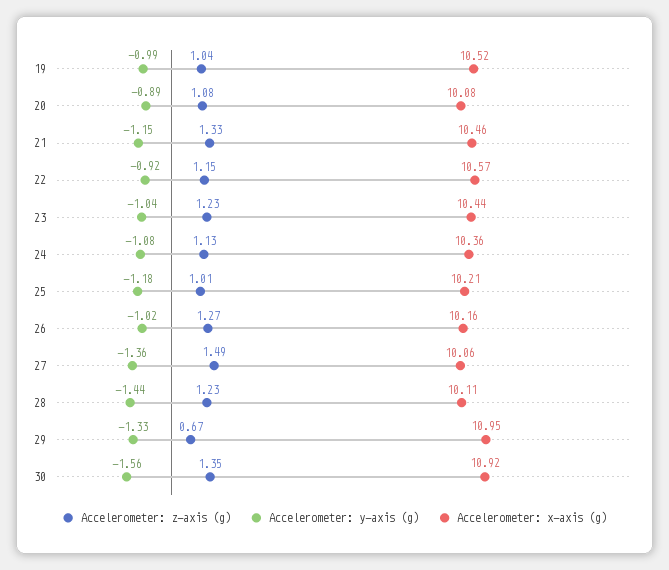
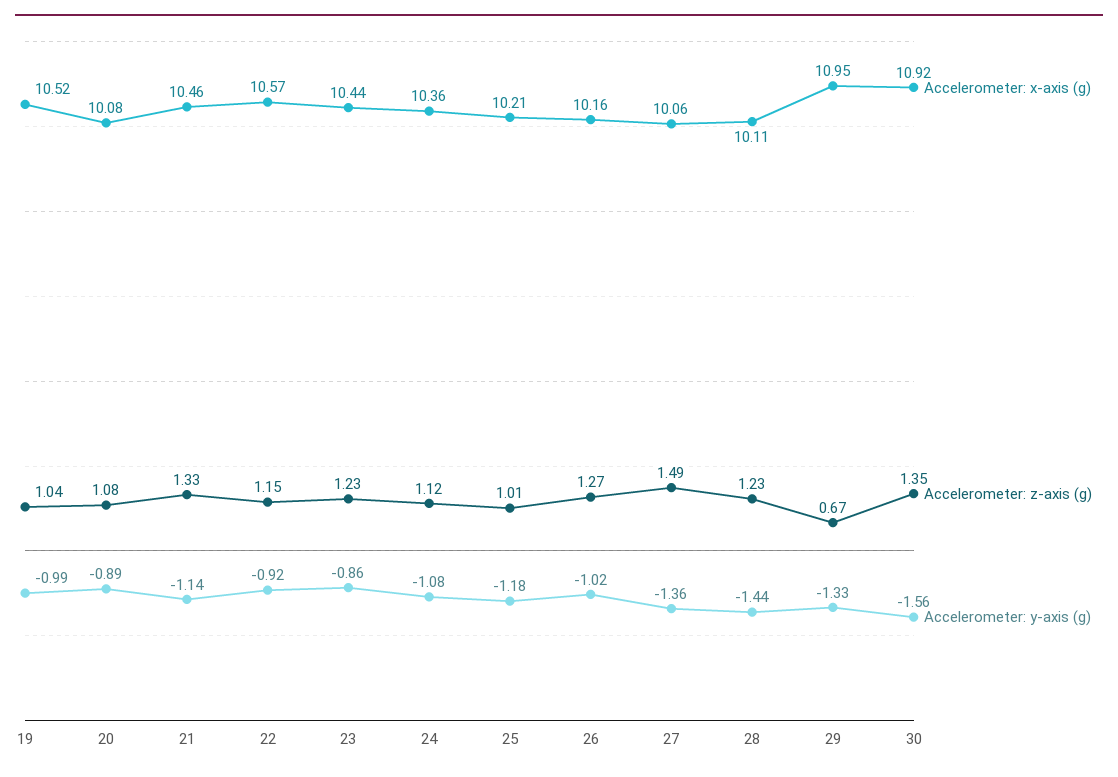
Accelerometer: y-axis (g), 21: -1.15 -> -1.14
Accelerometer: y-axis (g), 23: -1.04 -> -0.86
Accelerometer: z-axis (g), 24: 1.13 -> 1.12

